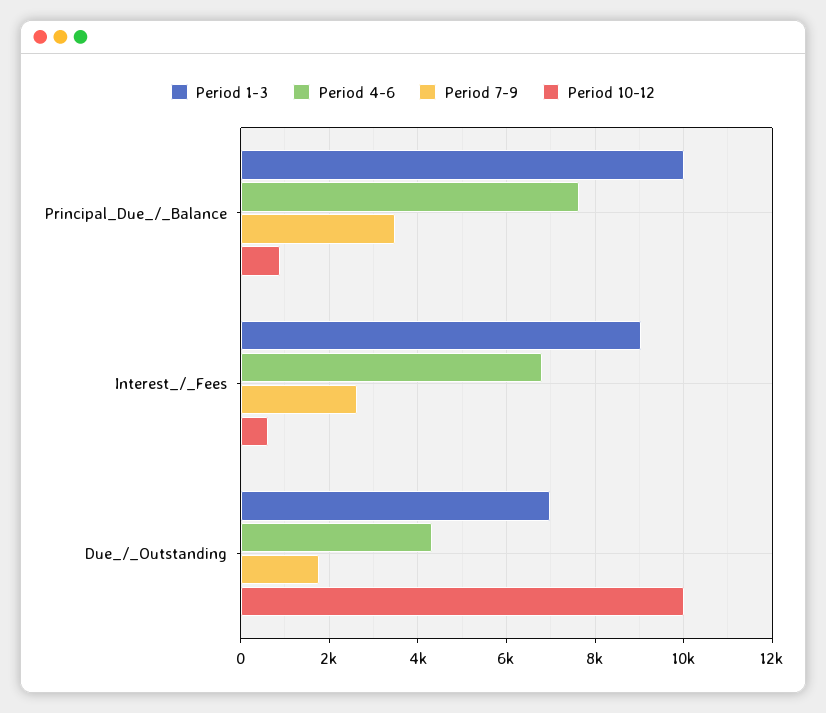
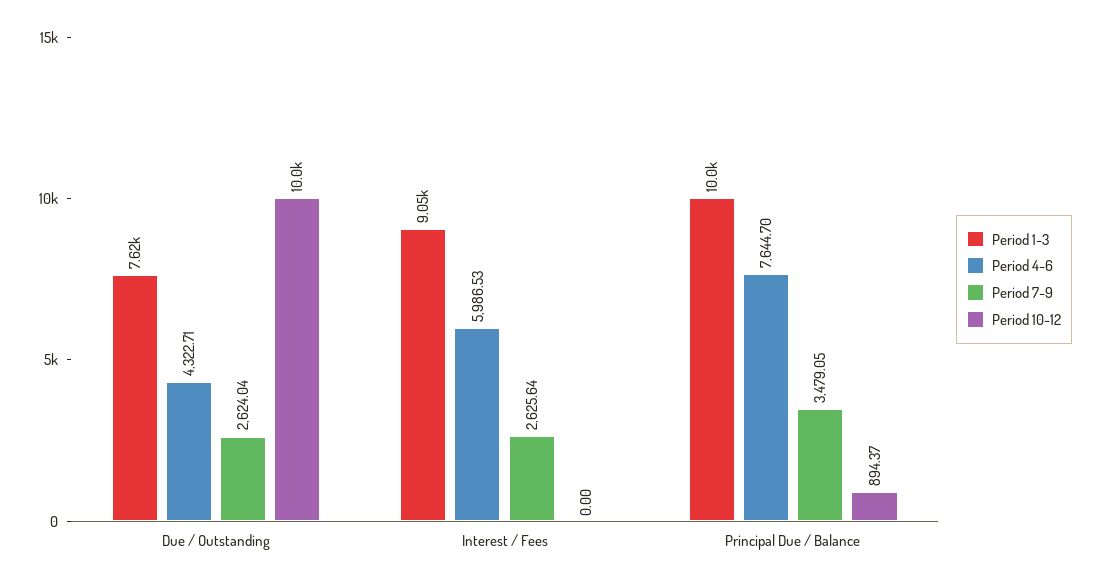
Period 4-6, Interest_/_Fees: 6800 -> 5986.53
Period 10-12, Interest_/_Fees: 600 -> 0
Period 1-3, Due_/_Outstanding: 7000 -> 7620
Period 7-9, Due_/_Outstanding: 1800 -> 2624.04

